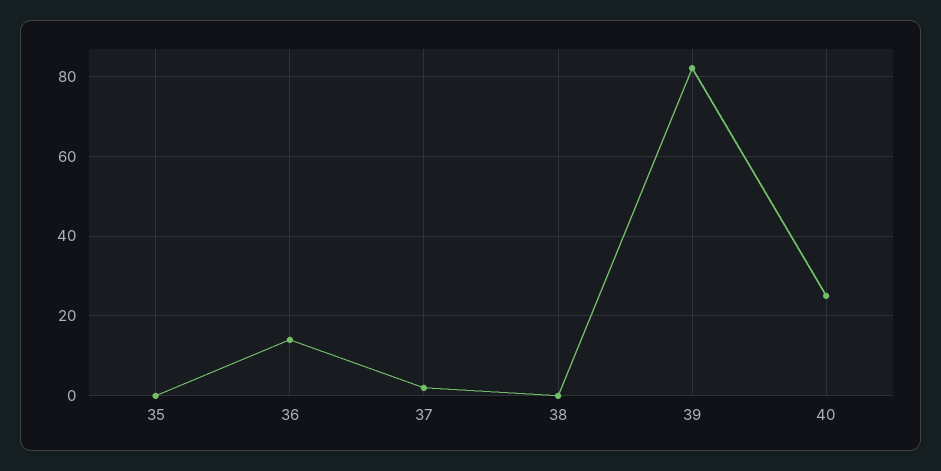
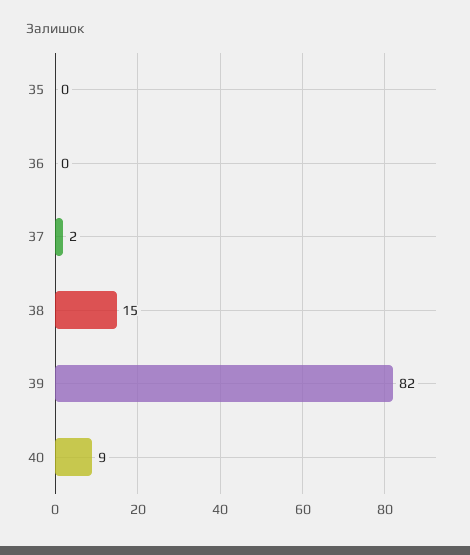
36: 15 -> 0
38: 0 -> 15
40: 25 -> 9

